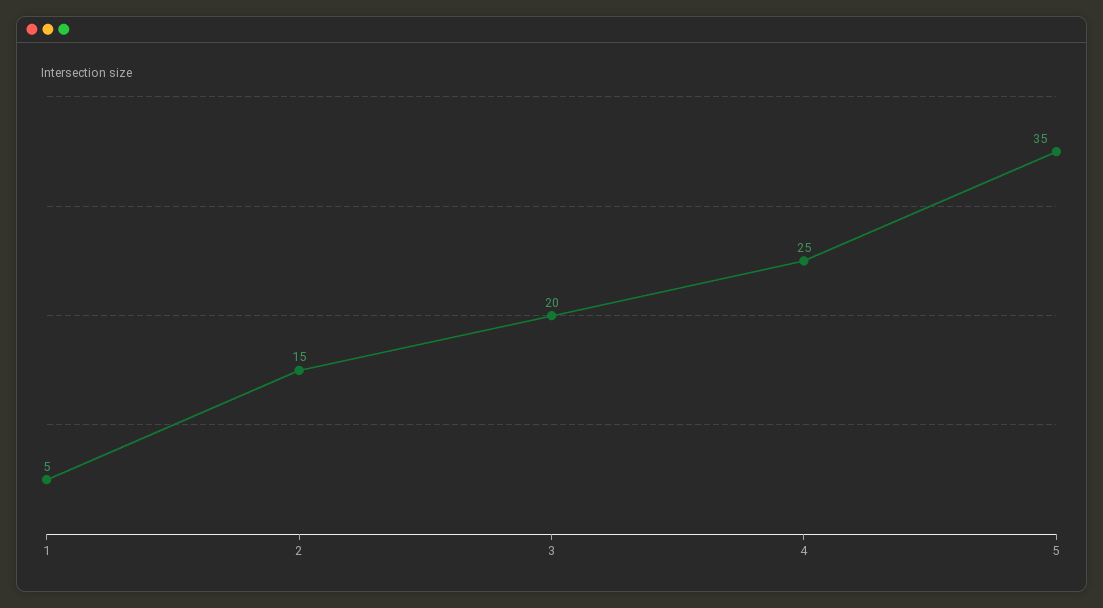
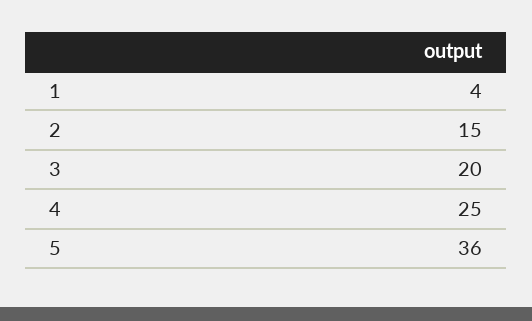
1: 5 -> 4
5: 35 -> 36

